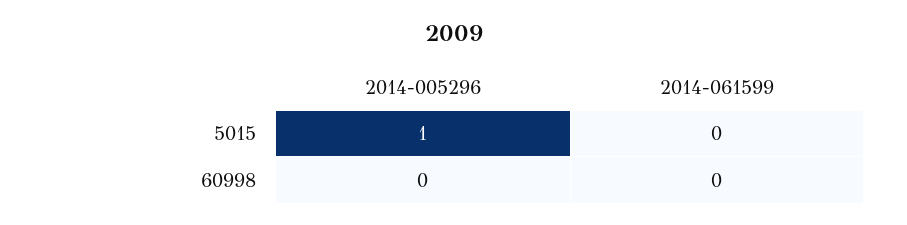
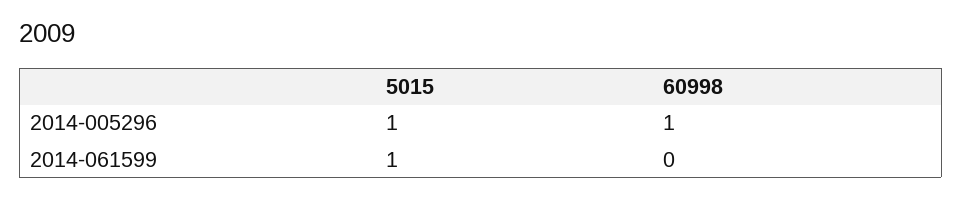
2014-061599, 5015: 0 -> 1
2014-005296, 60998: 0 -> 1

